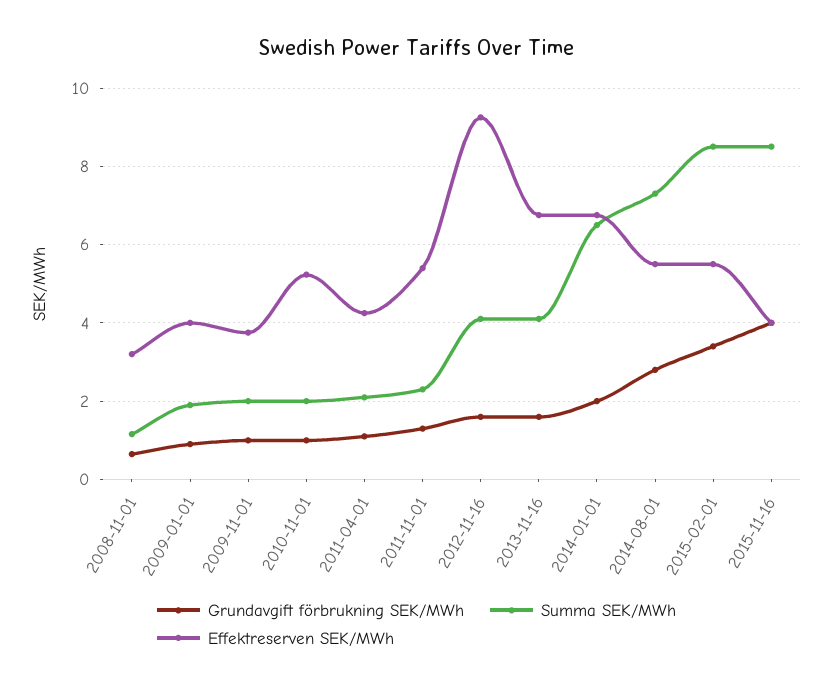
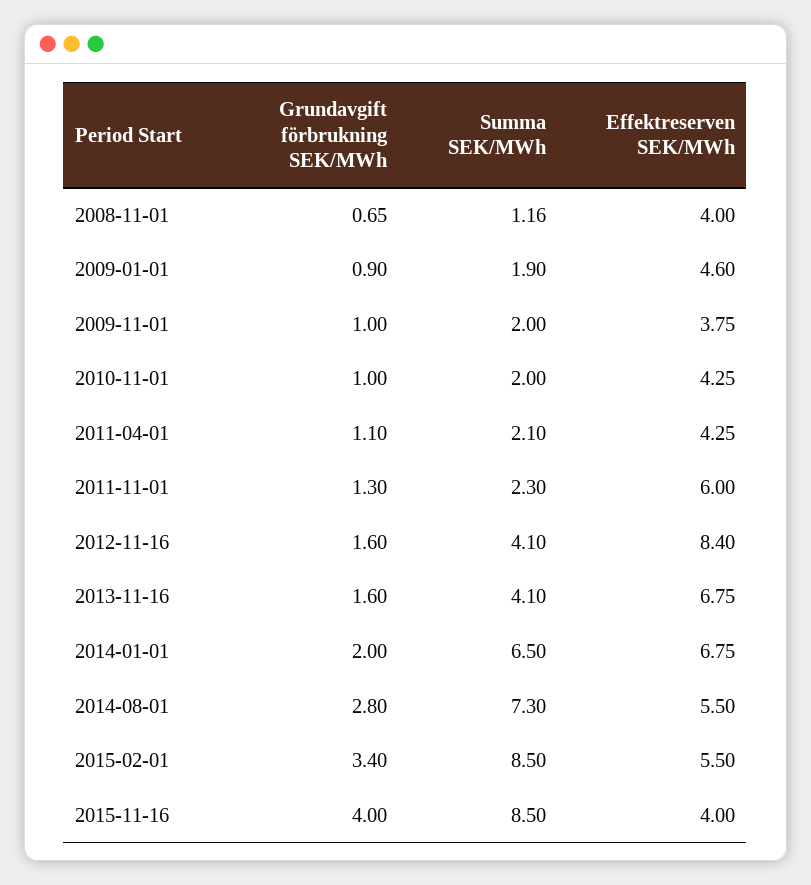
Effektreserven SEK/MWh, 2008-11-01: 3.2 -> 4
Effektreserven SEK/MWh, 2009-01-01: 4 -> 4.6
Effektreserven SEK/MWh, 2010-11-01: 5.2 -> 4.25
Effektreserven SEK/MWh, 2011-11-01: 5.4 -> 6
Effektreserven SEK/MWh, 2012-11-16: 9.2 -> 8.4

